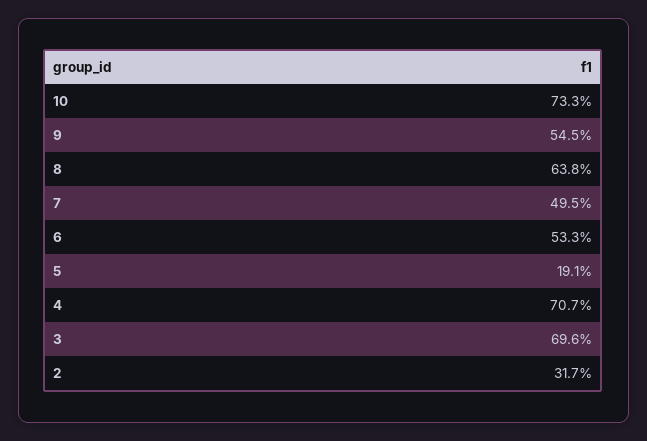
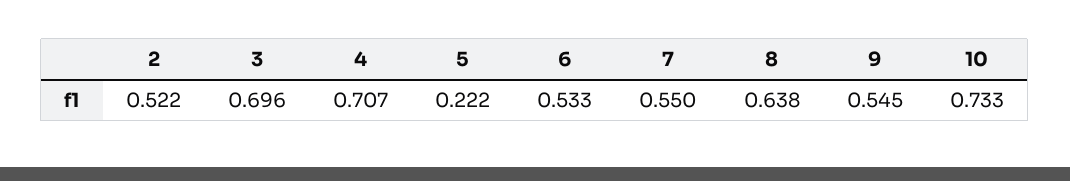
7: 0.495 -> 0.55
5: 0.191 -> 0.222
2: 0.317 -> 0.522

